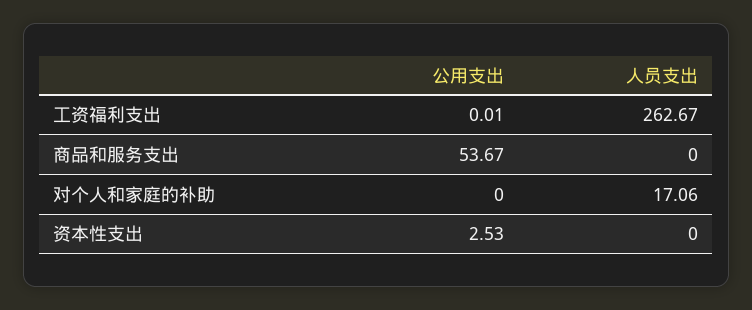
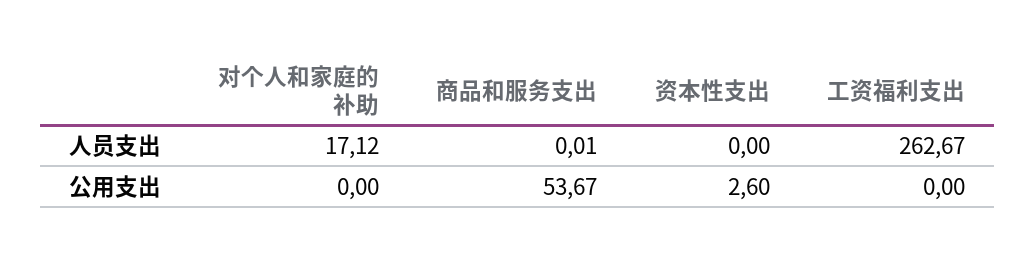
公用支出, 工资福利支出: 0.01 -> 0
人员支出, 商品和服务支出: 0 -> 0.01
人员支出, 对个人和家庭的补助: 17.06 -> 17.12
公用支出, 资本性支出: 2.53 -> 2.6

